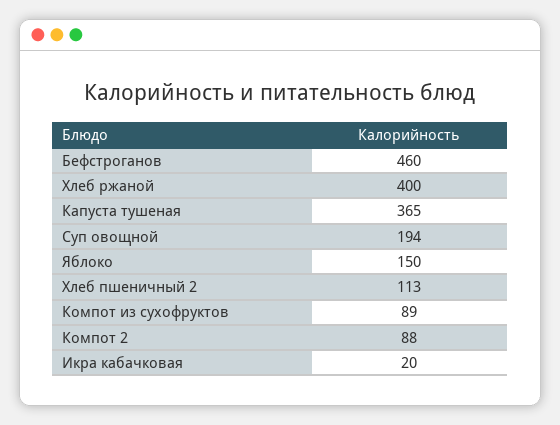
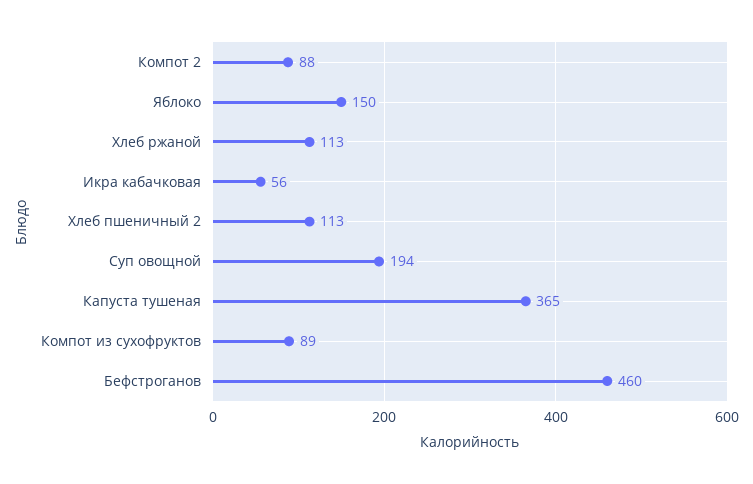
Хлеб ржаной: 400 -> 113
Икра кабачковая: 20 -> 56

